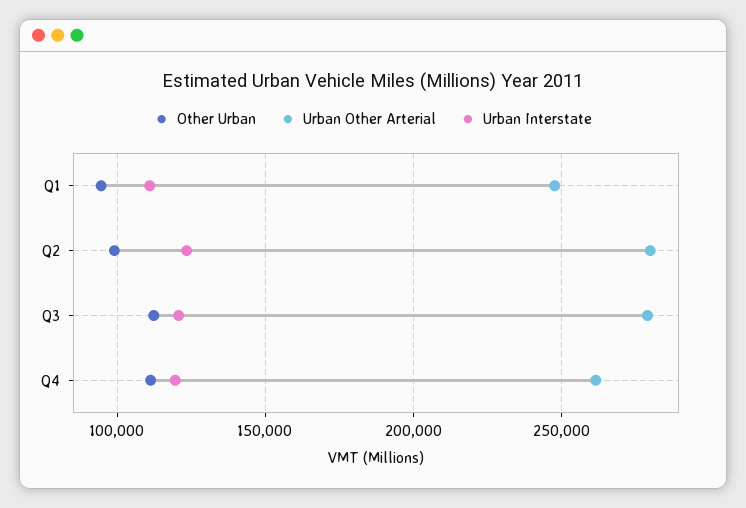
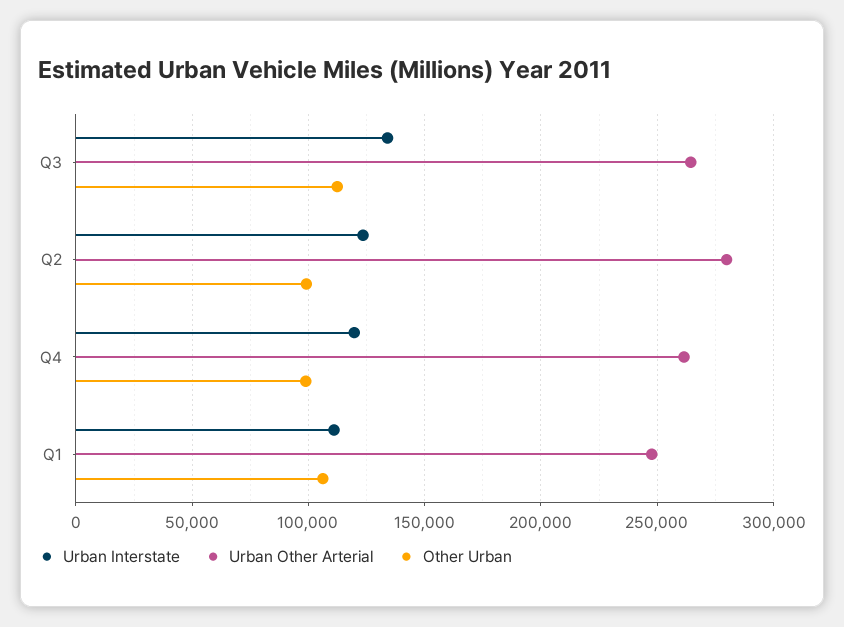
Other Urban, Q1: 95000 -> 105000
Urban Other Arterial, Q3: 280000 -> 265000
Urban Interstate, Q3: 120000 -> 135000
Other Urban, Q4: 110000 -> 100000

